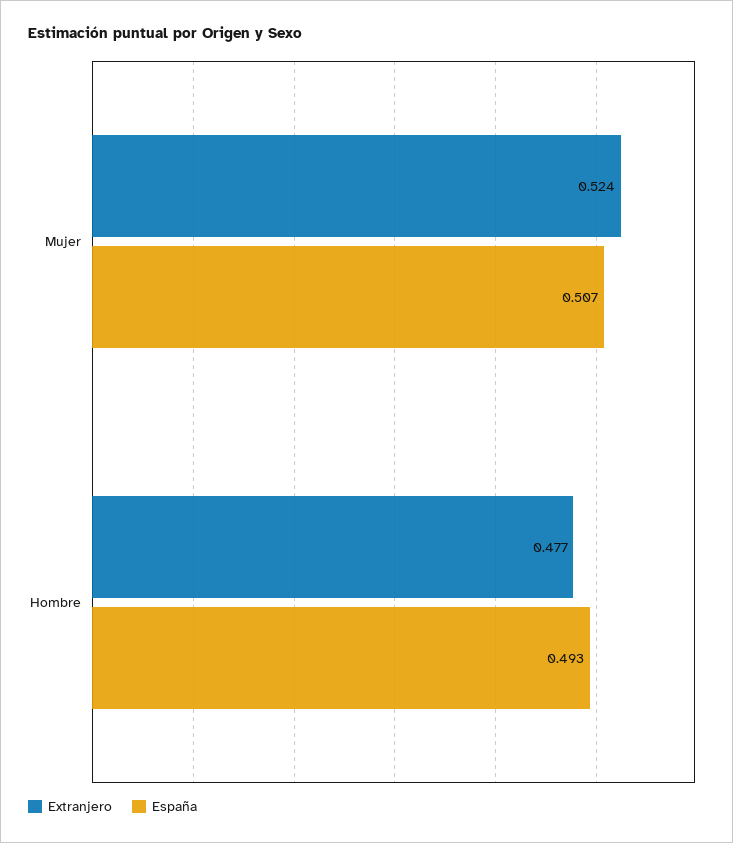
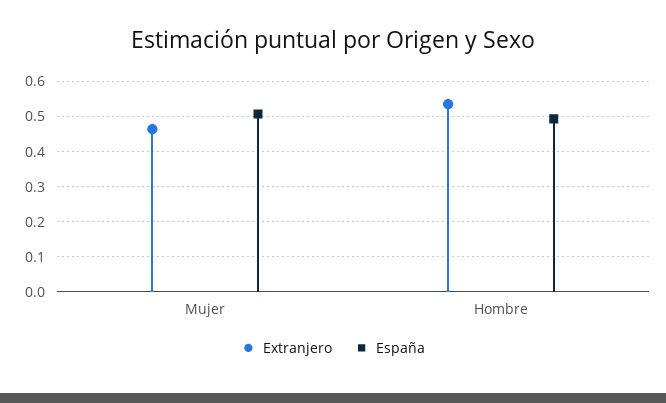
Extranjero, Mujer: 0.524 -> 0.46
Extranjero, Hombre: 0.477 -> 0.54

